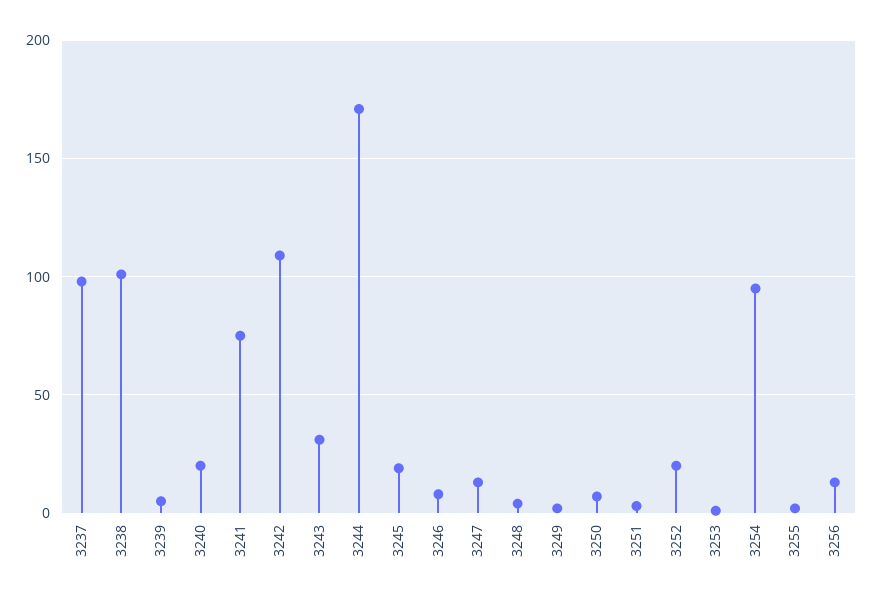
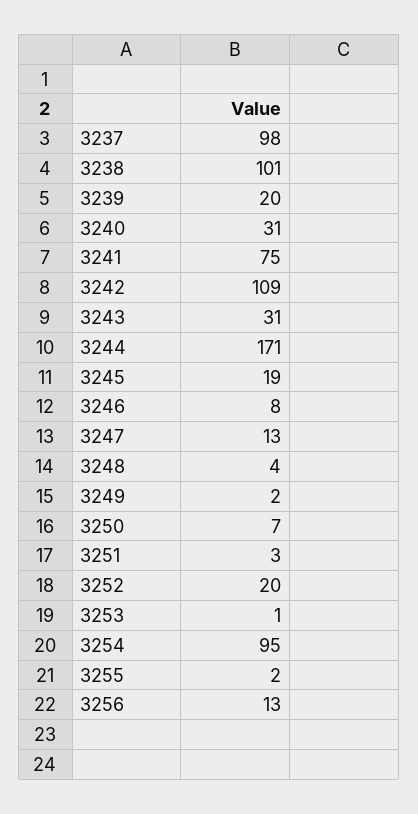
3239: 5 -> 20
3240: 20 -> 31

